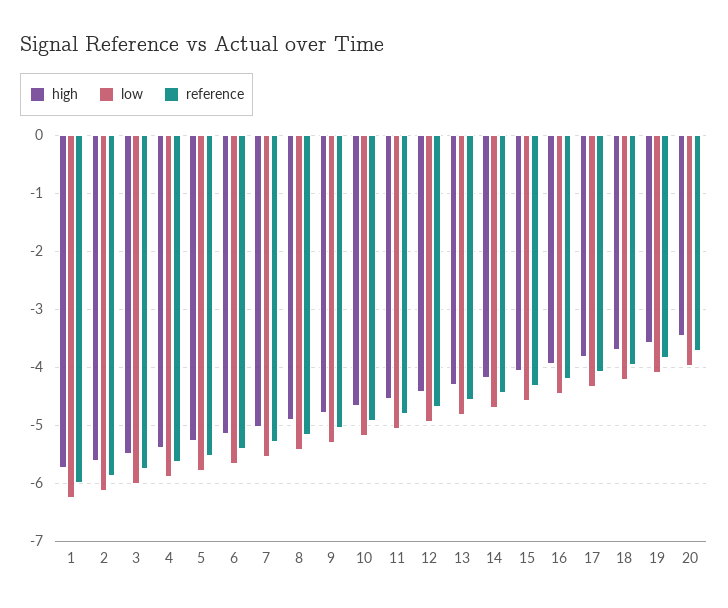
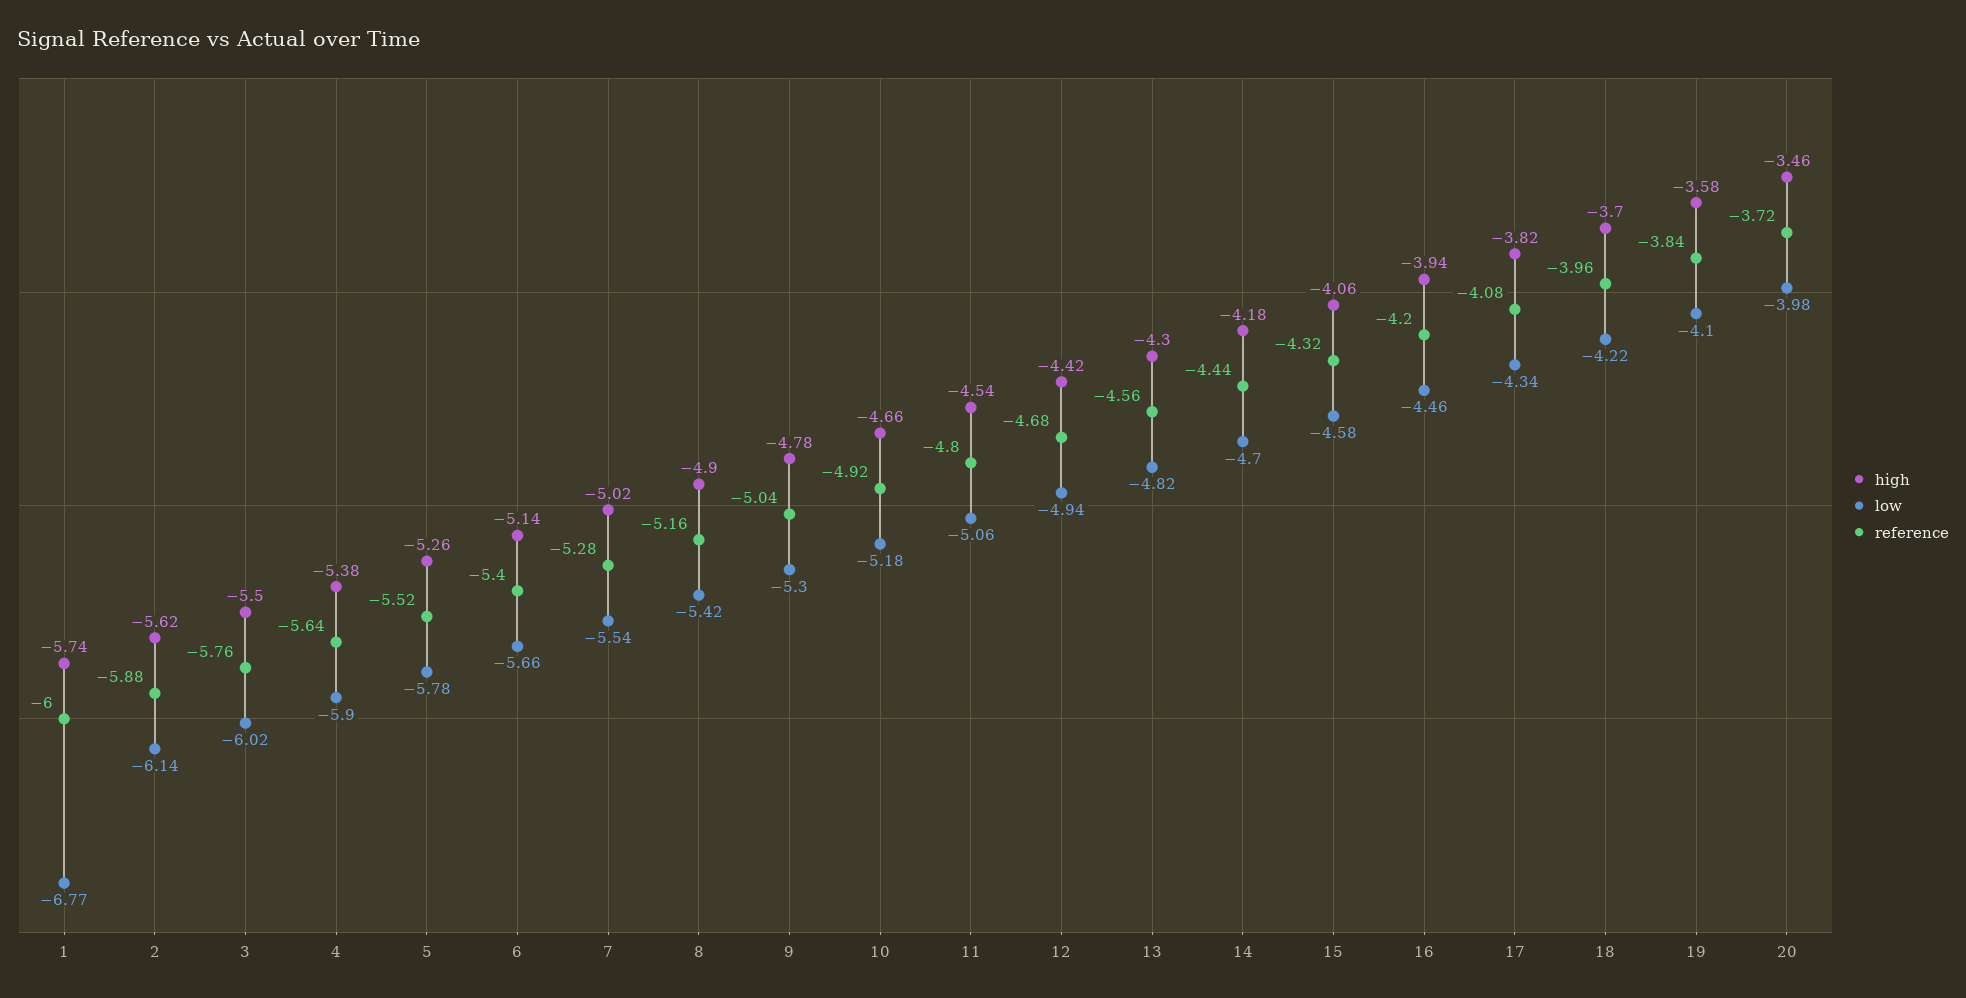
low, 1: -6.2 -> -6.77

